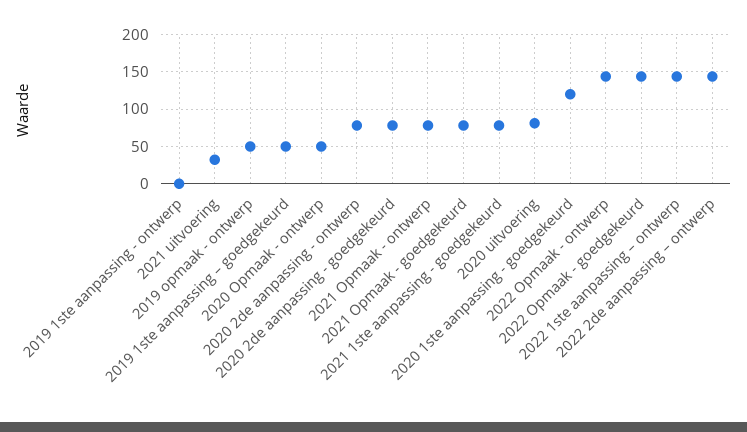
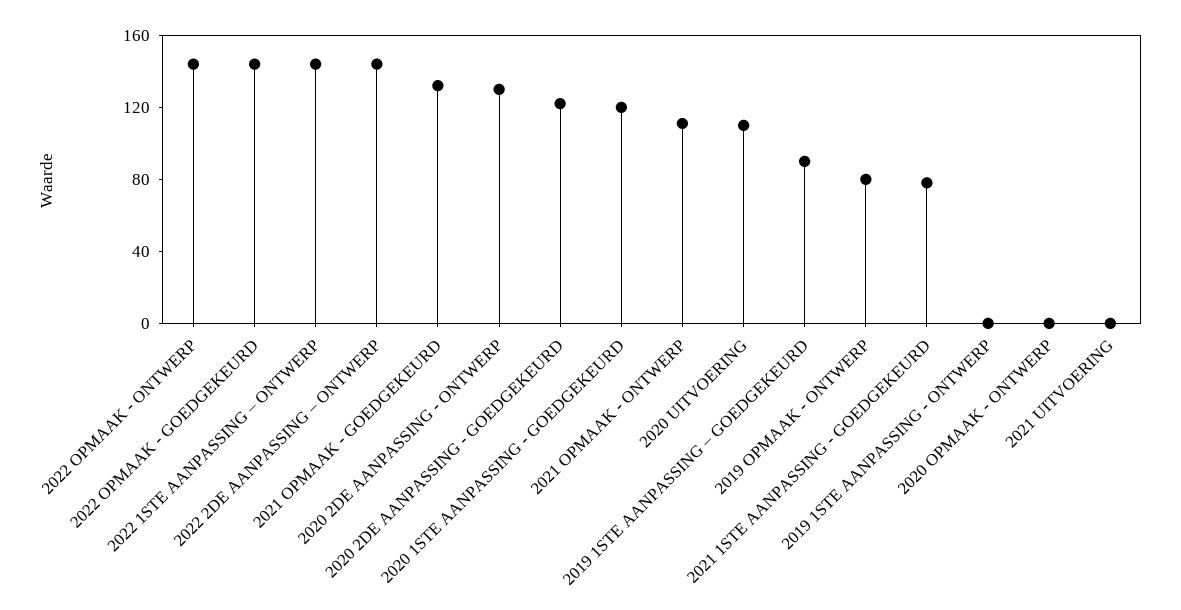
2021 uitvoering: 30 -> 0
2019 opmaak - ontwerp: 50 -> 80
2019 1ste aanpassing – goedgekeurd: 50 -> 90
2020 Opmaak - ontwerp: 50 -> 0
2020 2de aanpassing - ontwerp: 80 -> 130
2020 2de aanpassing - goedgekeurd: 80 -> 120
2021 Opmaak - ontwerp: 80 -> 110
2021 Opmaak - goedgekeurd: 80 -> 130
2020 uitvoering: 80 -> 110

